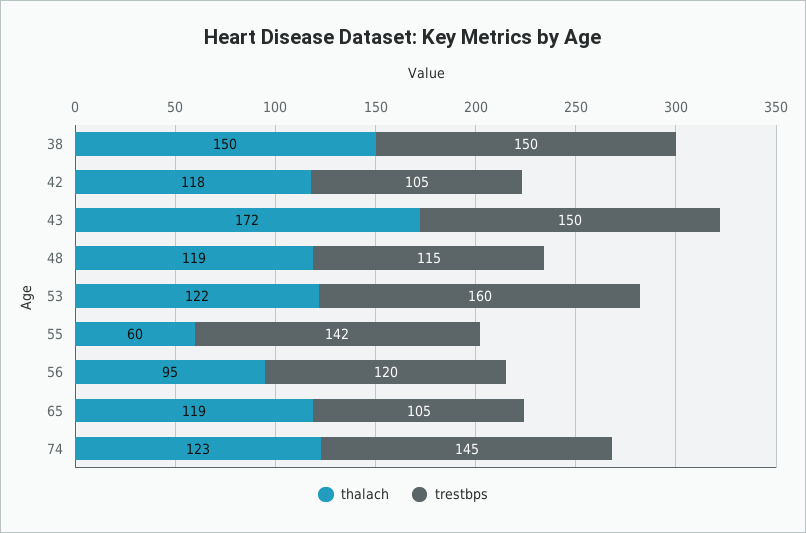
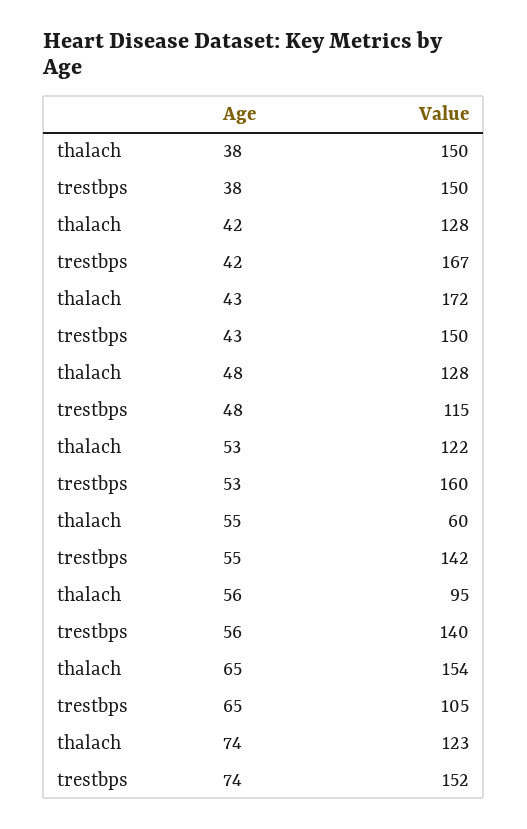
thalach, 42: 118 -> 128
trestbps, 42: 105 -> 167
thalach, 48: 119 -> 128
trestbps, 56: 120 -> 140
thalach, 65: 119 -> 154
trestbps, 74: 145 -> 152

